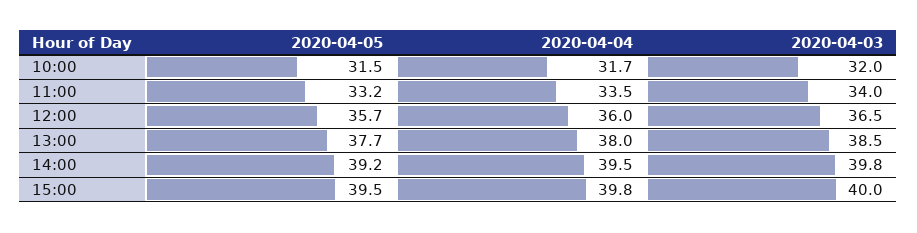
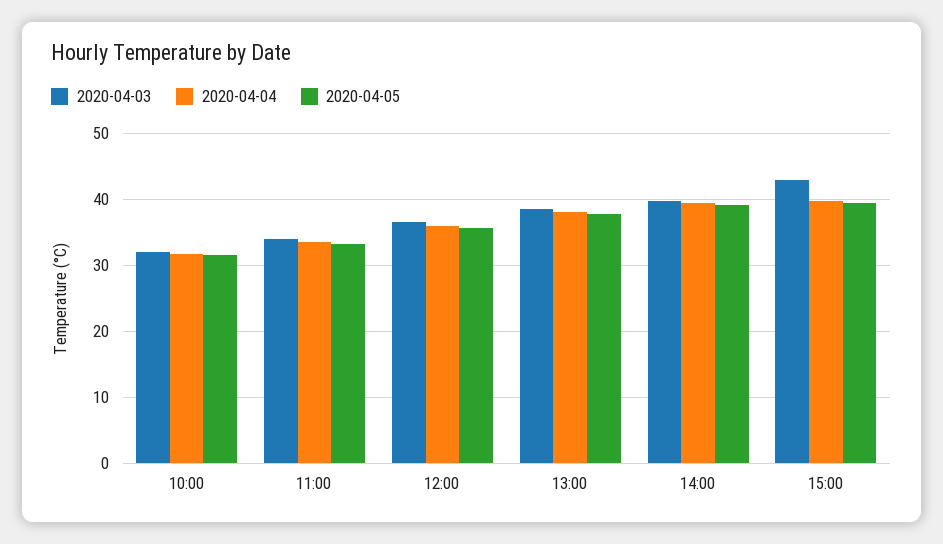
2020-04-03, 15:00: 40 -> 43

